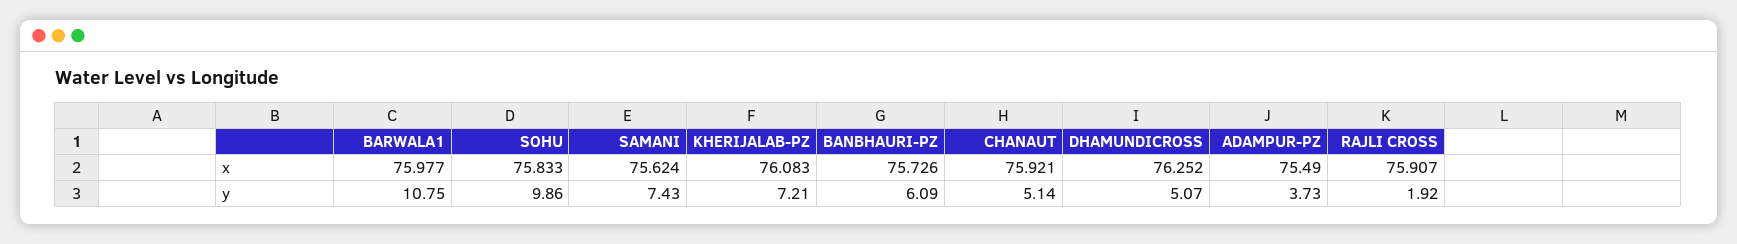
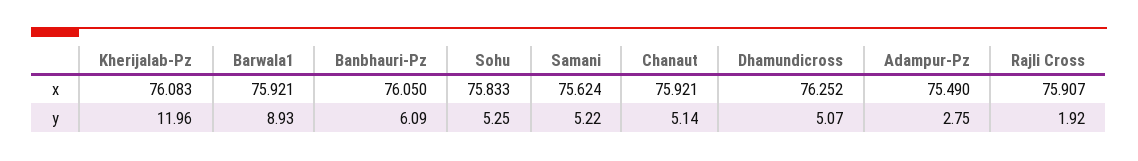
BARWALA1, x: 75.977 -> 75.921
BANBHAURI-PZ, x: 75.726 -> 76.05
BARWALA1, y: 10.75 -> 8.93
SOHU, y: 9.86 -> 5.25
SAMANI, y: 7.43 -> 5.22
KHERIJALAB-PZ, y: 7.21 -> 11.96
ADAMPUR-PZ, y: 3.73 -> 2.75

